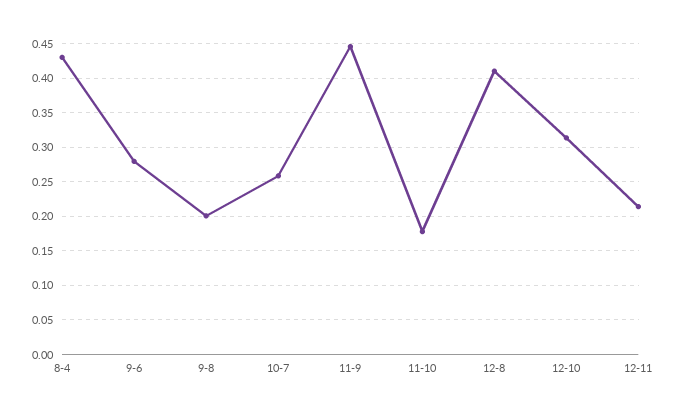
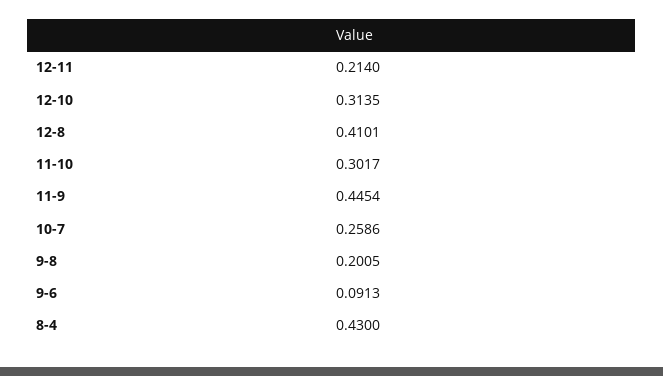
9-6: 0.28 -> 0.0913
11-10: 0.18 -> 0.3017

